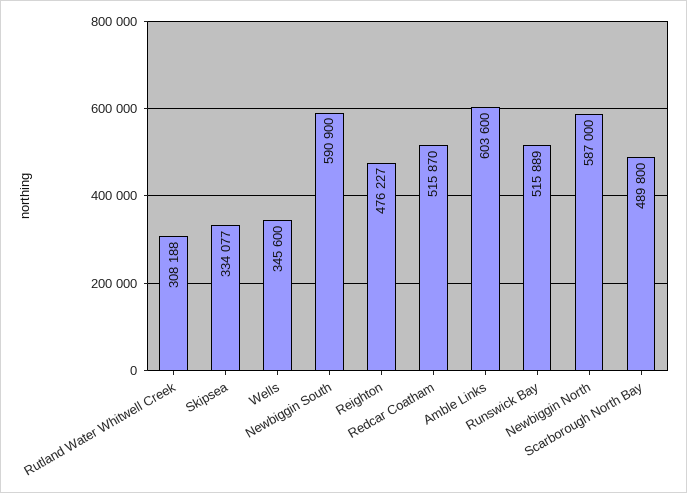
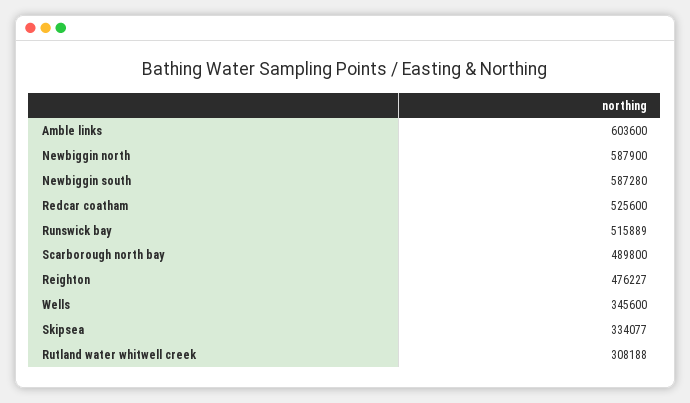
Newbiggin South: 590900 -> 587280
Redcar Coatham: 515870 -> 525600
Newbiggin North: 587000 -> 587900

